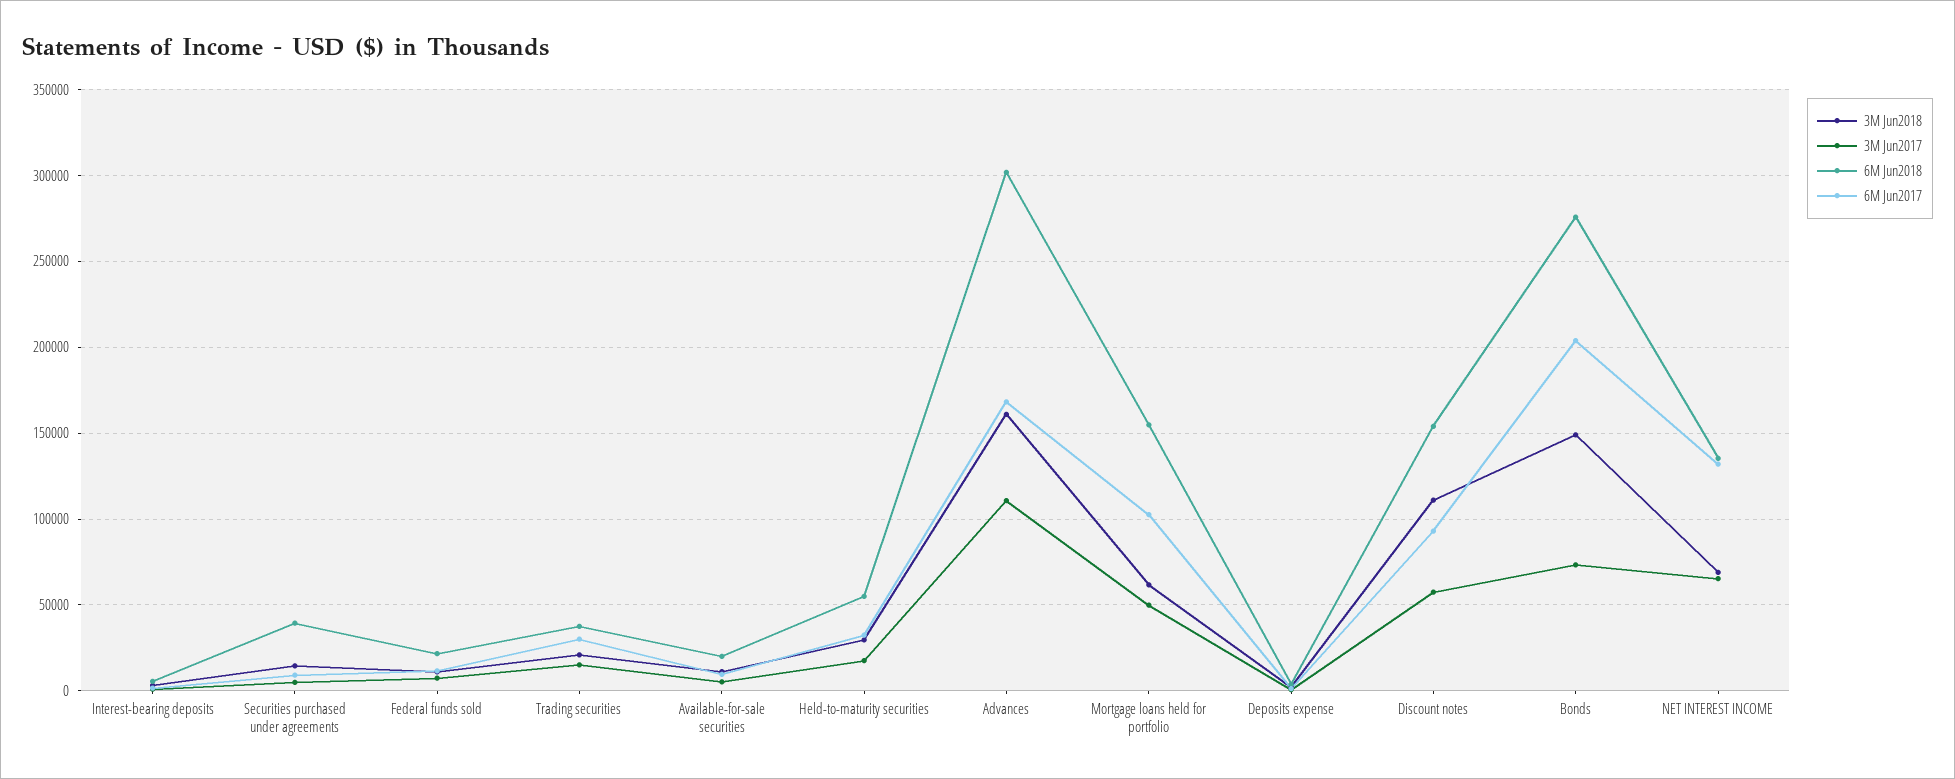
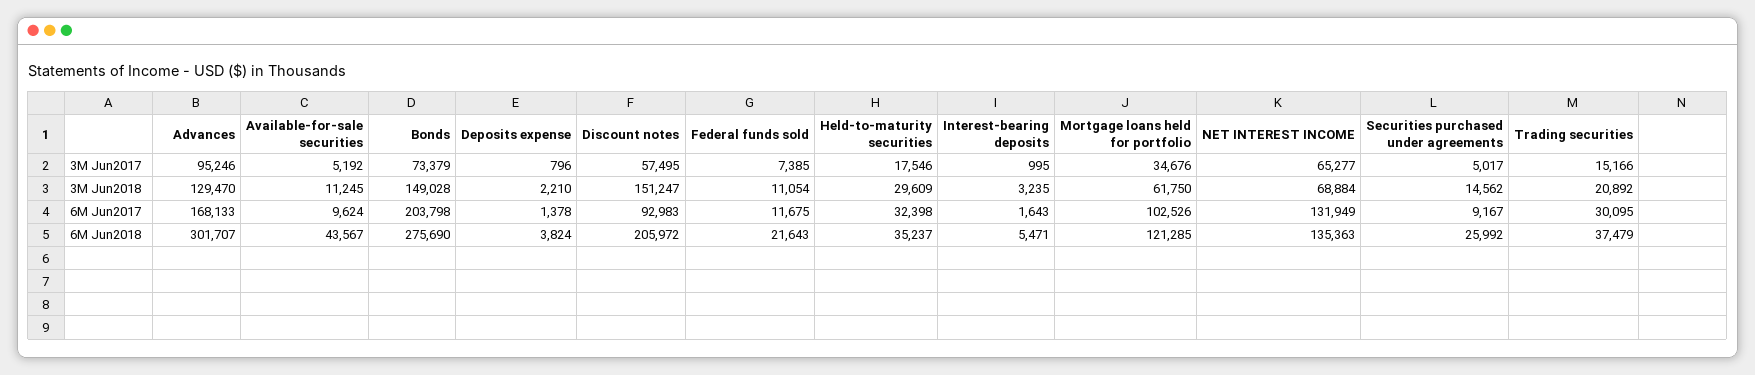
6M Jun2018, Securities purchased under agreements: 40000 -> 25992
6M Jun2018, Available-for-sale securities: 20000 -> 43567
6M Jun2018, Held-to-maturity securities: 55000 -> 35237
3M Jun2018, Advances: 160000 -> 129470
3M Jun2017, Advances: 110000 -> 95246
3M Jun2017, Mortgage loans held for portfolio: 50000 -> 34676
6M Jun2018, Mortgage loans held for portfolio: 155000 -> 121285
3M Jun2018, Discount notes: 110000 -> 151247
6M Jun2018, Discount notes: 155000 -> 205972

